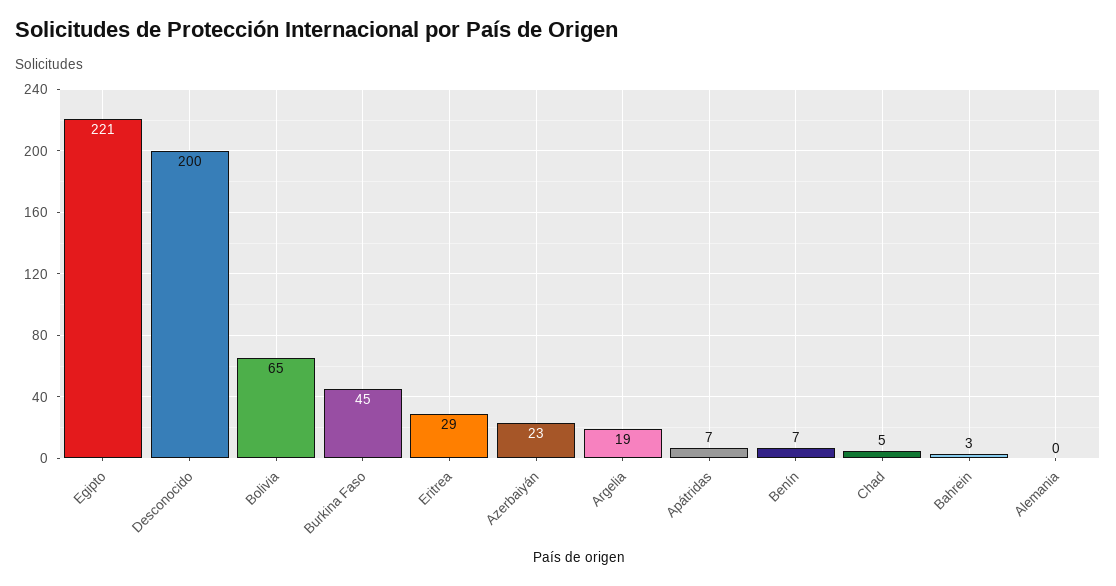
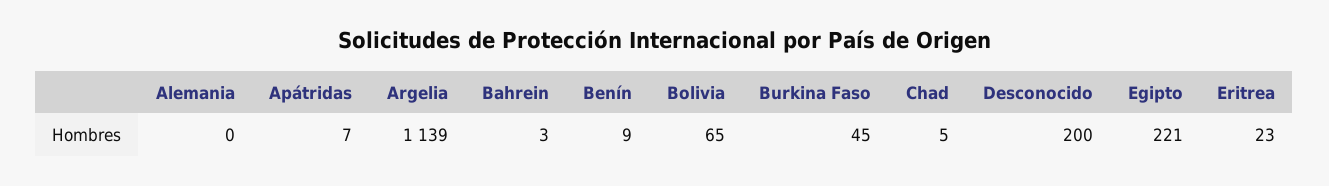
Eritrea: 29 -> 23
Azerbaiyán: 23 -> none
Argelia: 19 -> 1139
Benín: 7 -> 9

